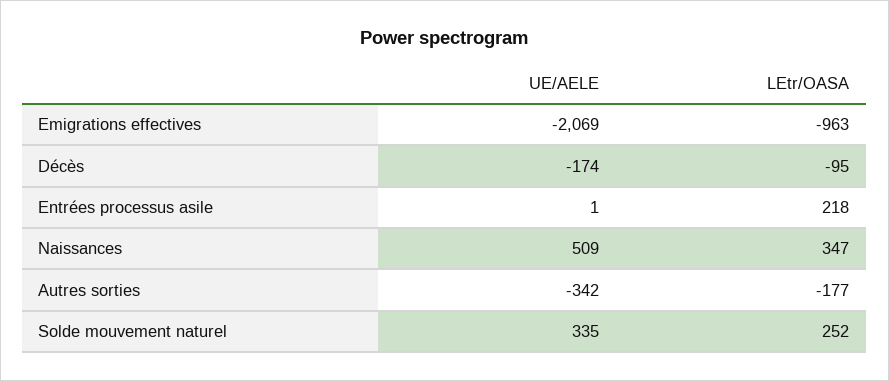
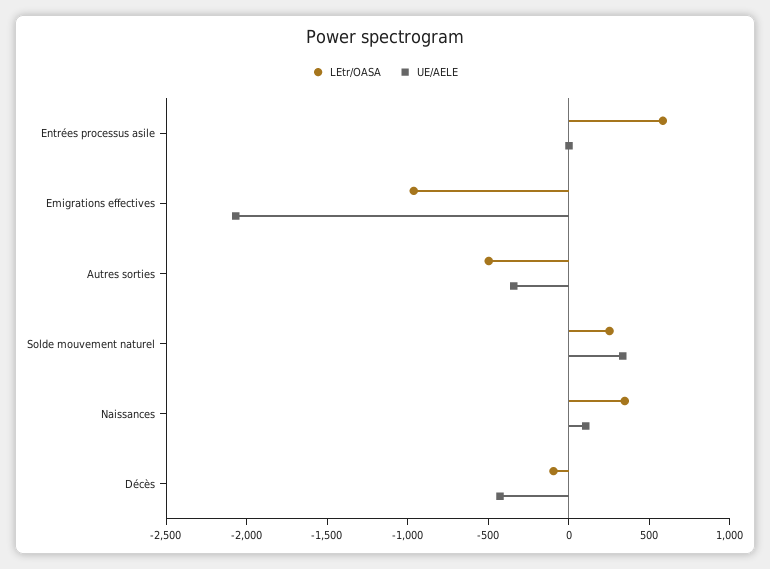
UE/AELE, Décès: -174 -> -400
LEtr/OASA, Entrées processus asile: 218 -> 600
UE/AELE, Naissances: 509 -> 100
LEtr/OASA, Autres sorties: -177 -> -500

